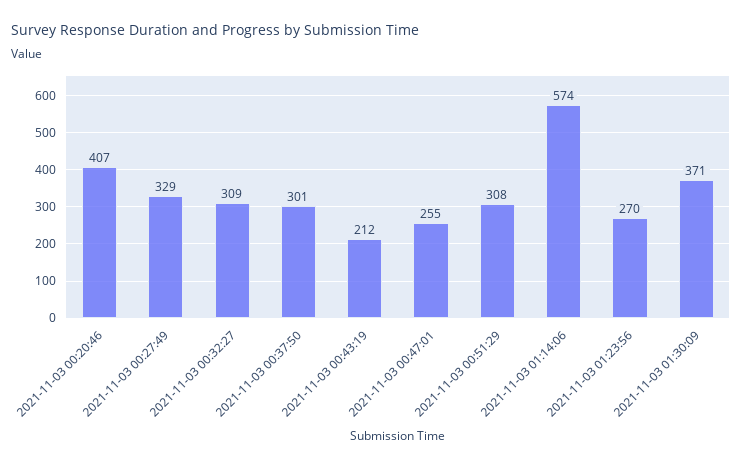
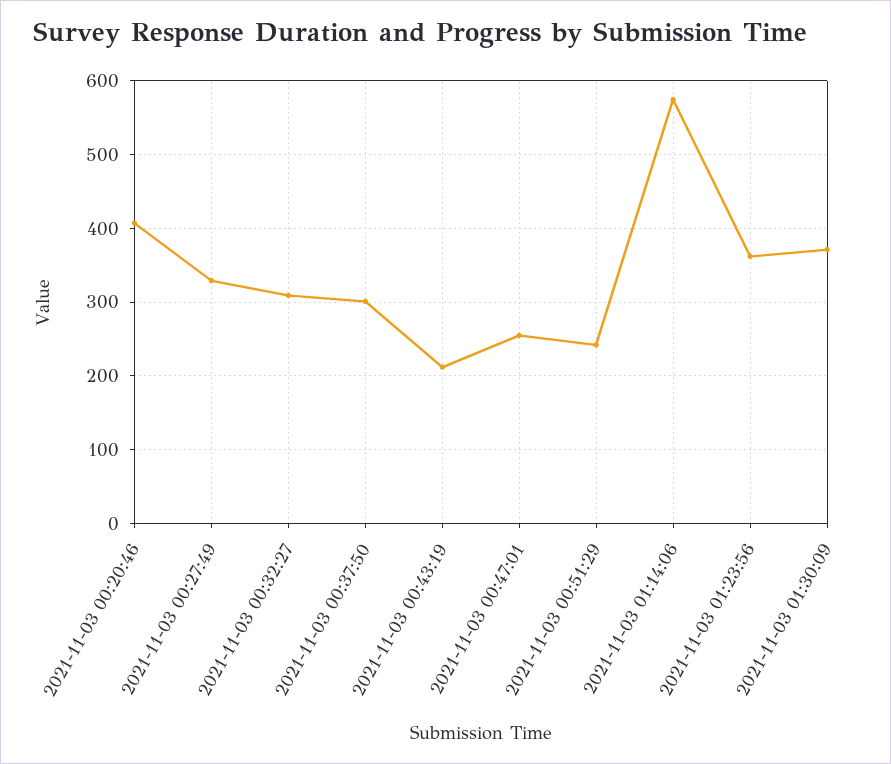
2021-11-03 00:51:29: 308 -> 240
2021-11-03 01:23:56: 270 -> 360

